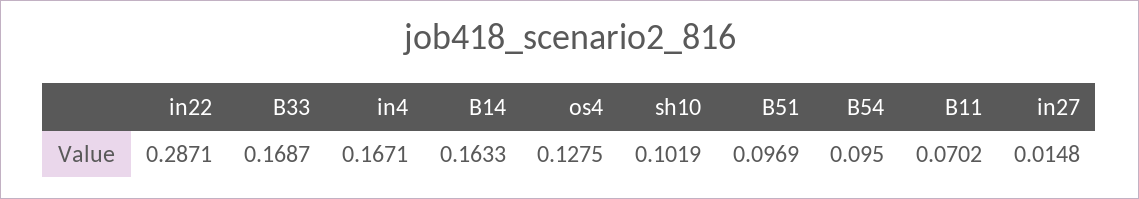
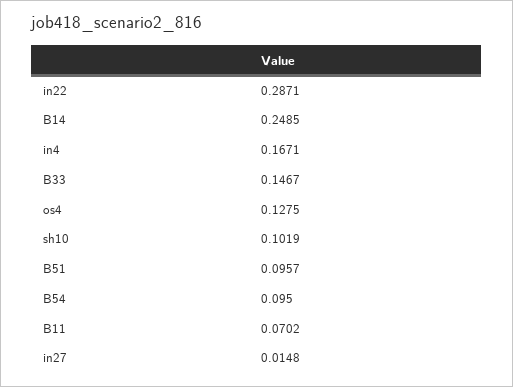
B33: 0.1687 -> 0.1467
B14: 0.1633 -> 0.2485
B51: 0.0969 -> 0.0957

